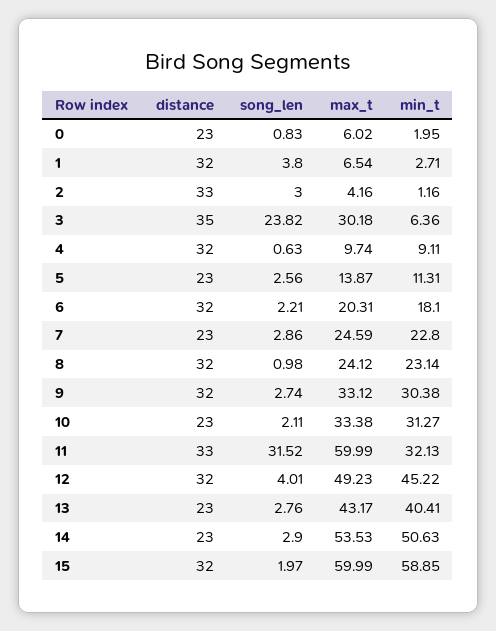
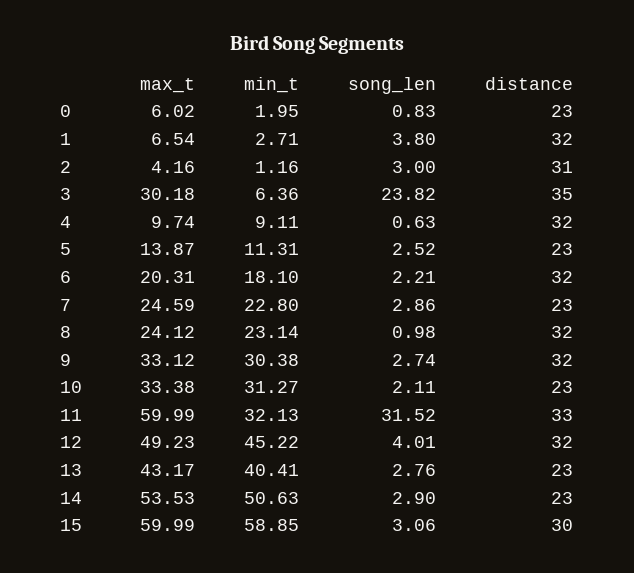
distance, 2: 33 -> 31
song_len, 5: 2.56 -> 2.52
distance, 15: 32 -> 30
song_len, 15: 1.97 -> 3.06

